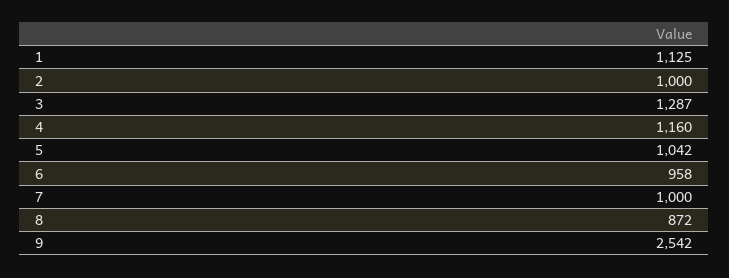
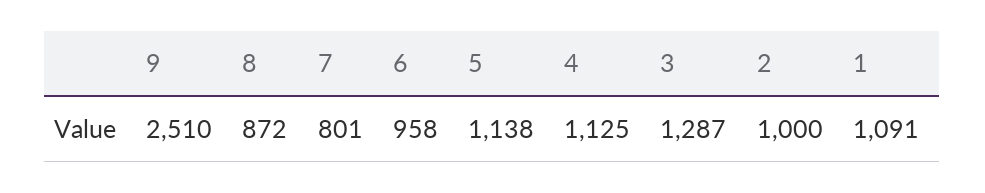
1: 1125 -> 1091
4: 1160 -> 1125
5: 1042 -> 1138
7: 1000 -> 801
9: 2542 -> 2510

